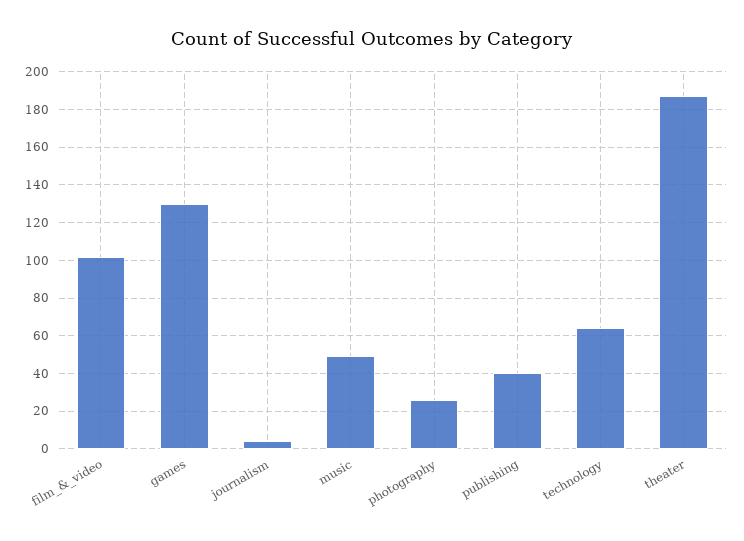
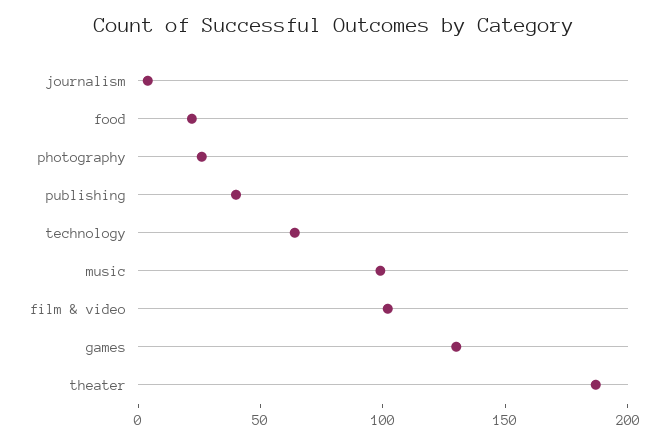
music: 50 -> 100
food: none -> 20

